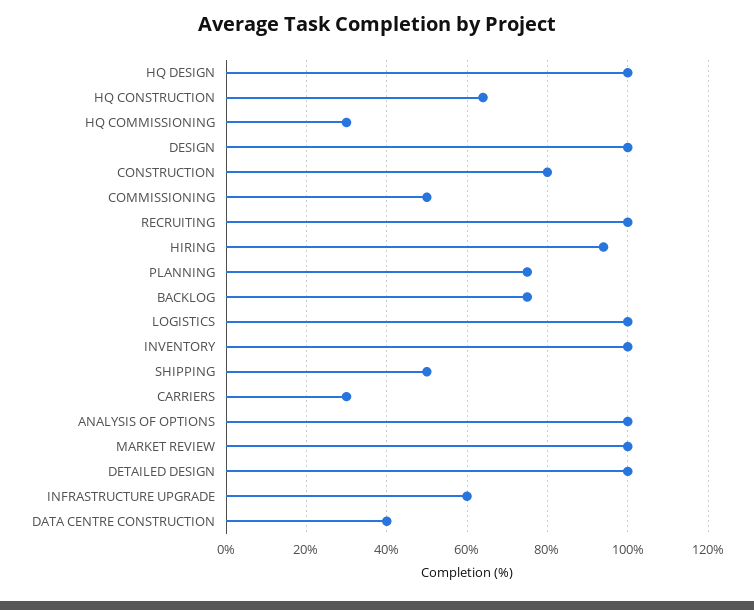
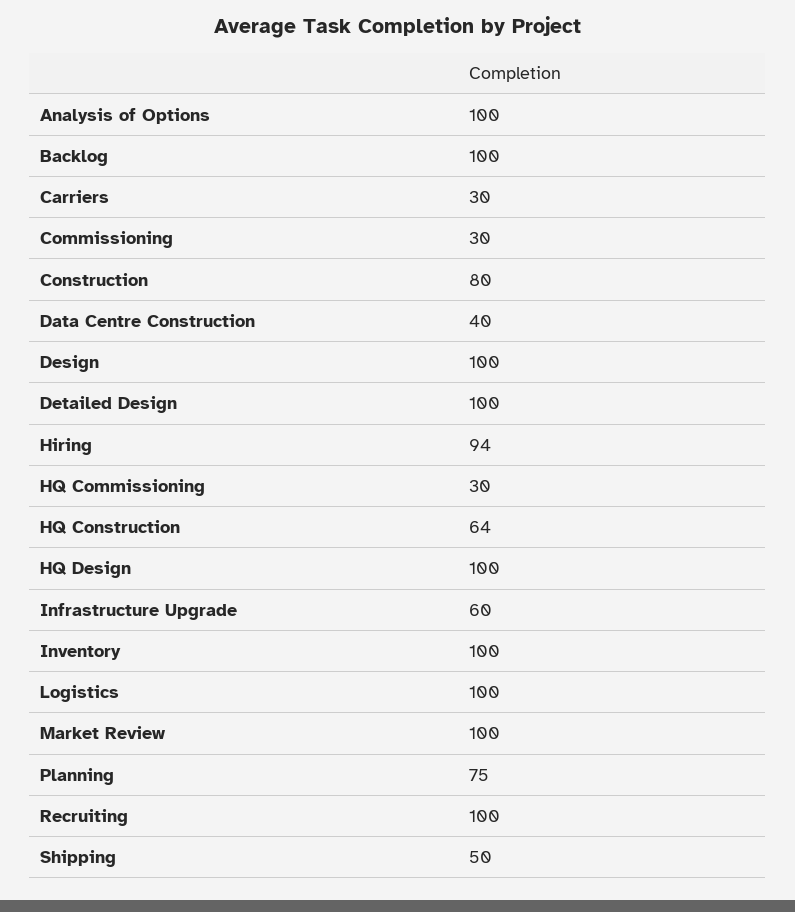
COMMISSIONING: 50 -> 30
BACKLOG: 75 -> 100

